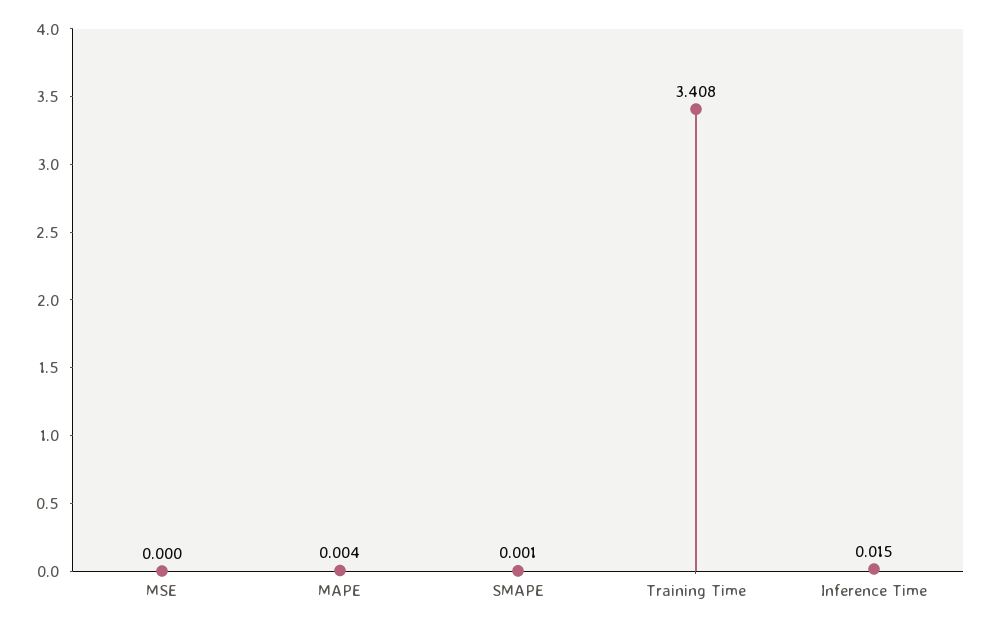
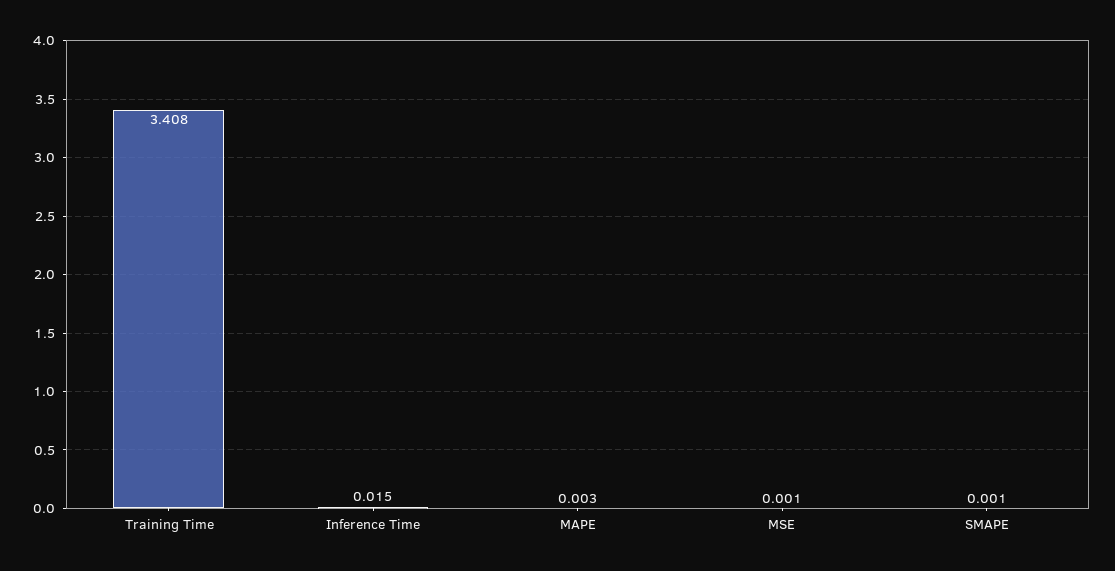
MSE: 0 -> 0.001
MAPE: 0.004 -> 0.003

